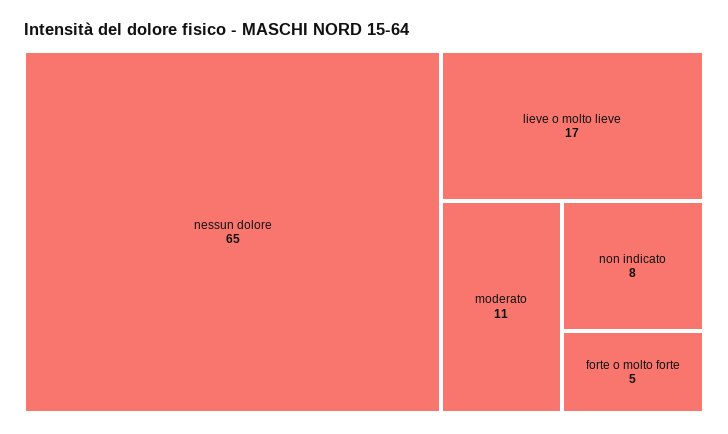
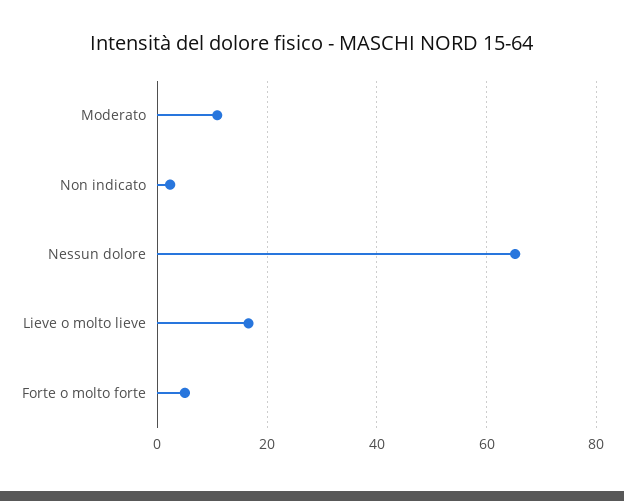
non indicato: 8 -> 2

